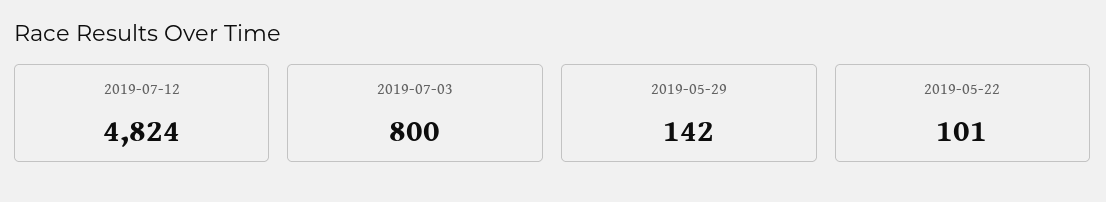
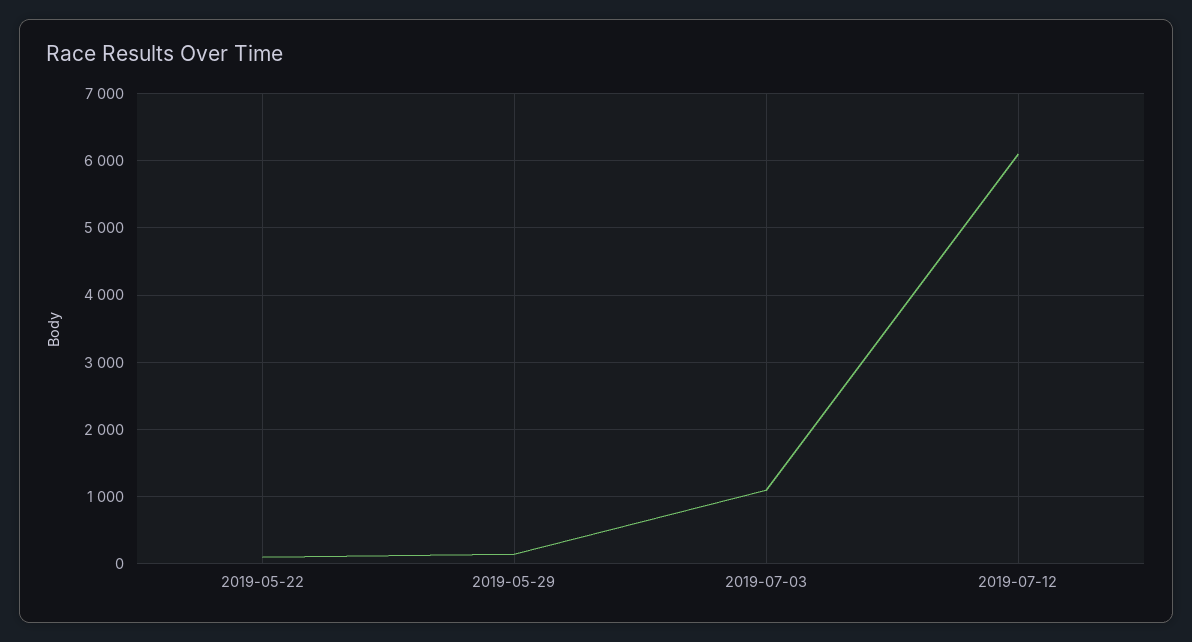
2019-07-12: 4824 -> 6100
2019-07-03: 800 -> 1100

